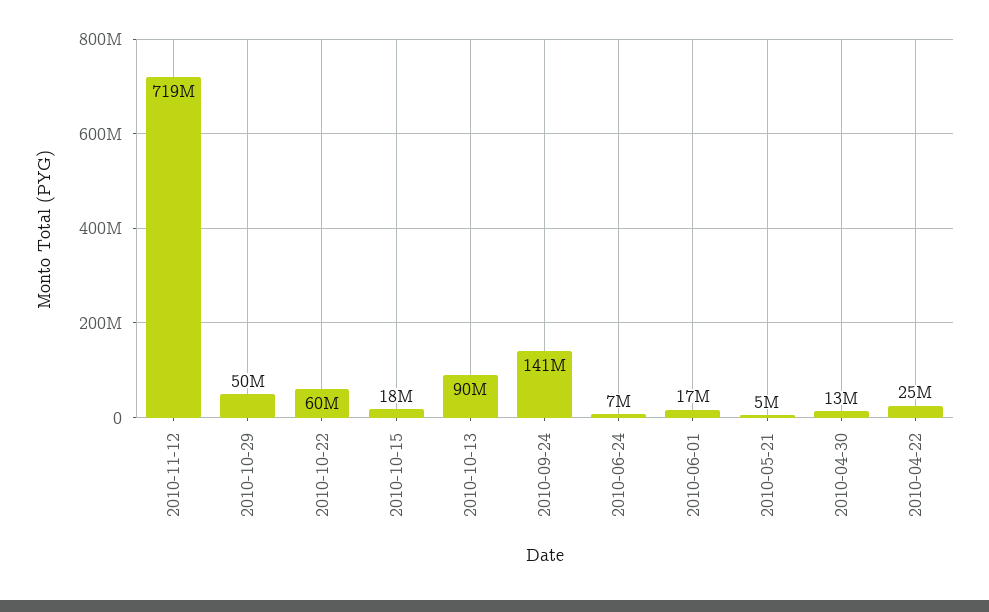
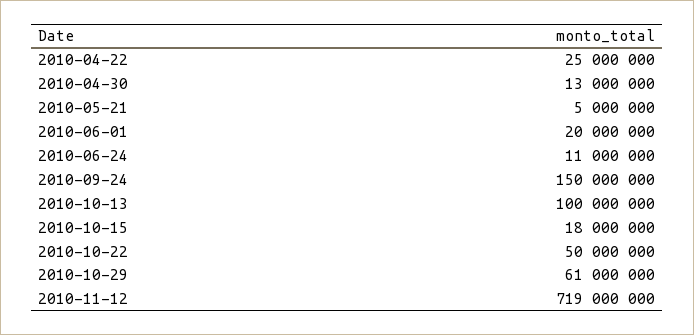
2010-10-29: 50000000 -> 61000000
2010-10-22: 60000000 -> 50000000
2010-10-13: 90000000 -> 100000000
2010-09-24: 141000000 -> 150000000
2010-06-24: 7000000 -> 11000000
2010-06-01: 17000000 -> 20000000

